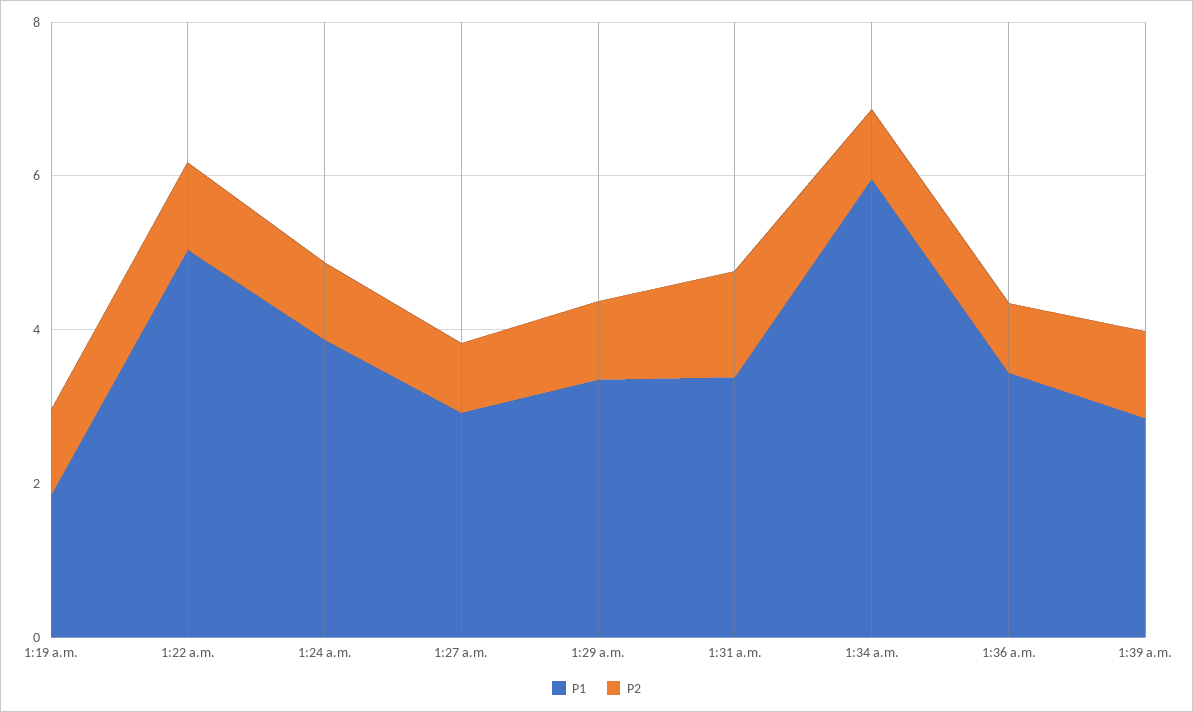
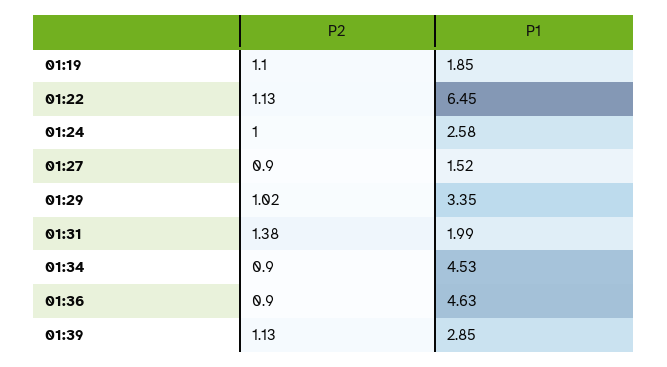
P1, 1:22 a.m.: 5 -> 6.45
P1, 1:24 a.m.: 4 -> 2.58
P1, 1:27 a.m.: 3 -> 1.52
P1, 1:31 a.m.: 3.5 -> 1.99
P1, 1:34 a.m.: 6 -> 4.53
P1, 1:36 a.m.: 3.5 -> 4.63

